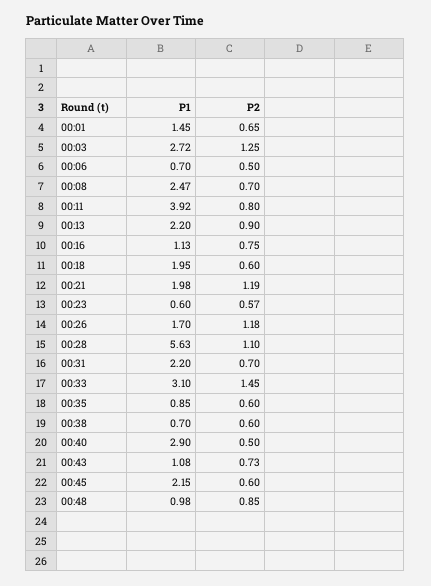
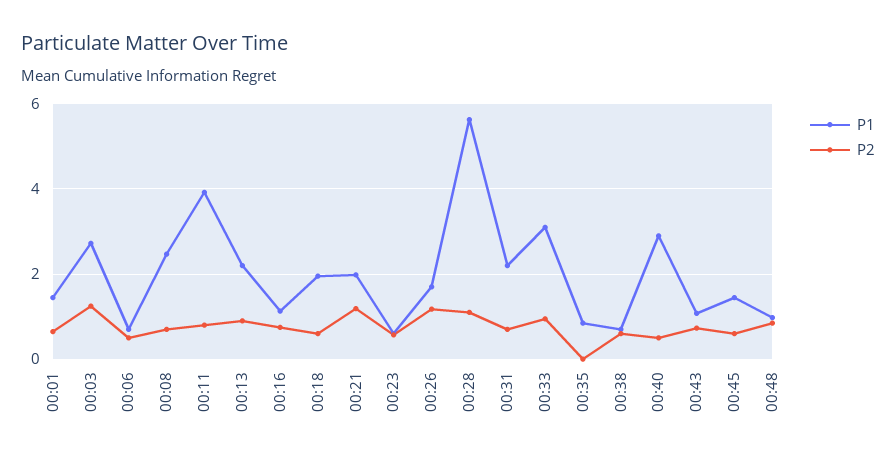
P2, 00:33: 1.45 -> 1
P2, 00:35: 0.6 -> 0
P1, 00:45: 2.15 -> 1.4

